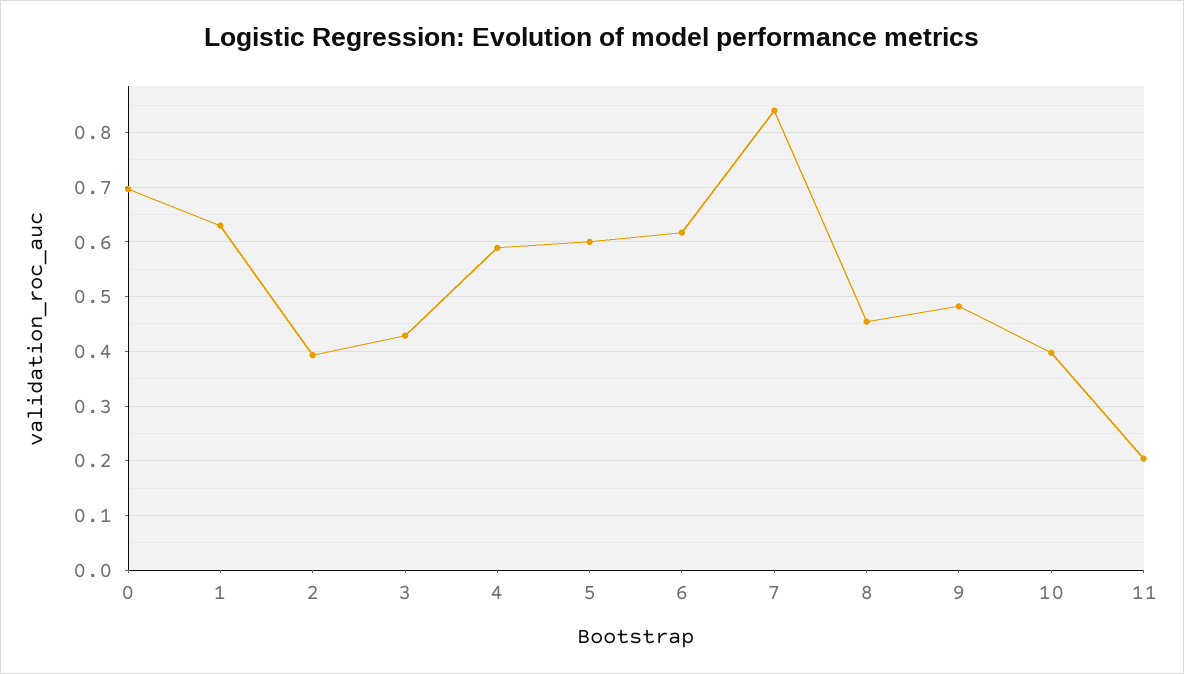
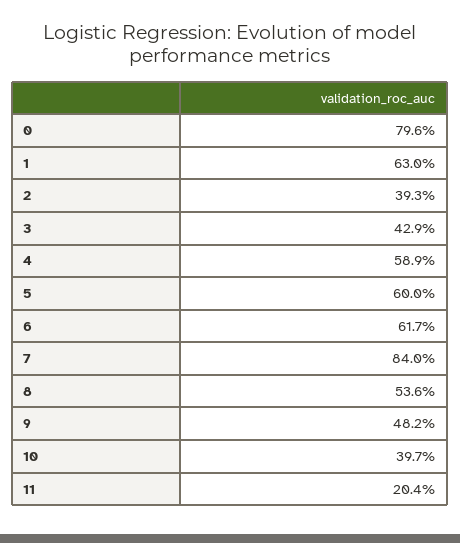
0: 0.7 -> 0.796
8: 0.46 -> 0.536

